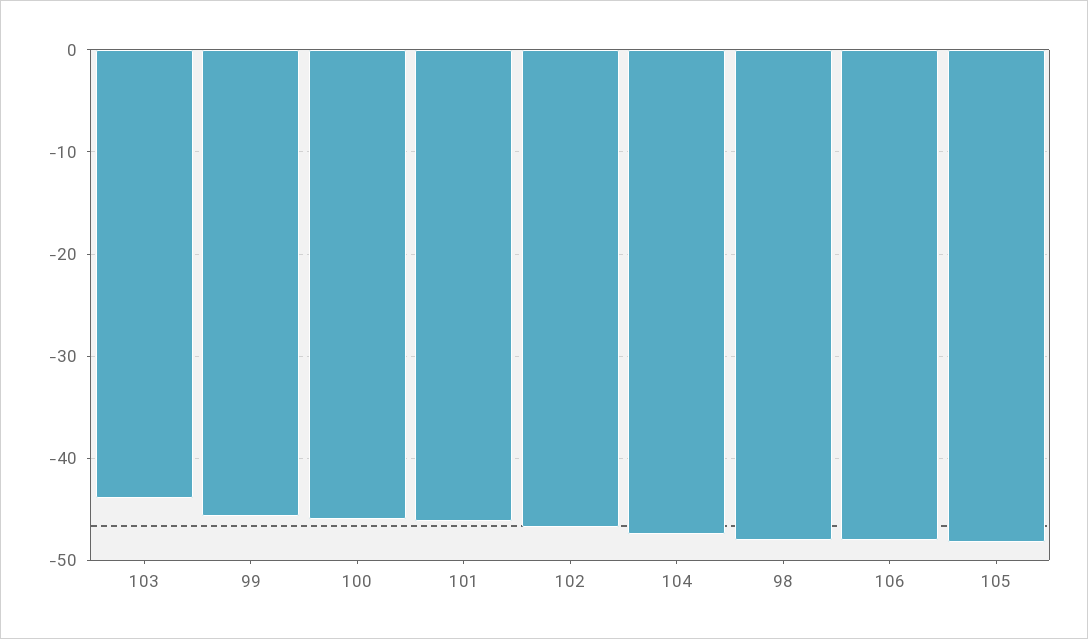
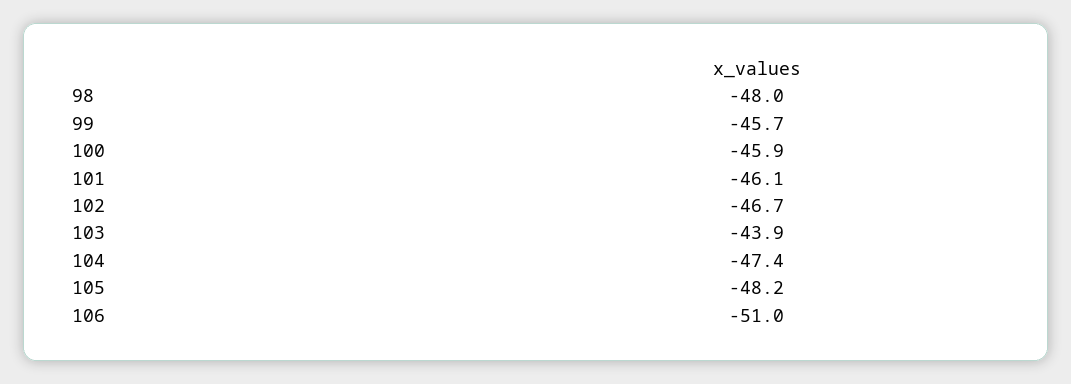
106: -48 -> -51

